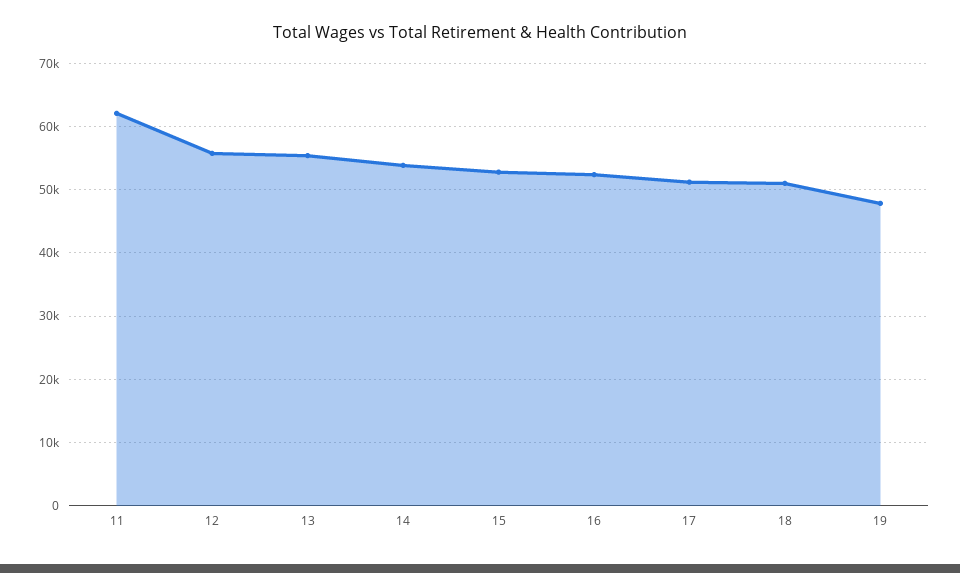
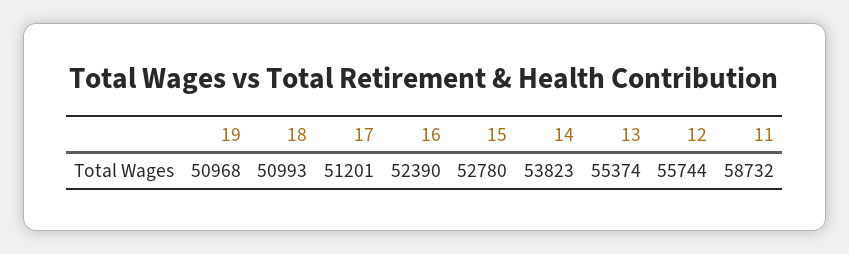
11: 62000 -> 58732
19: 48000 -> 50968

